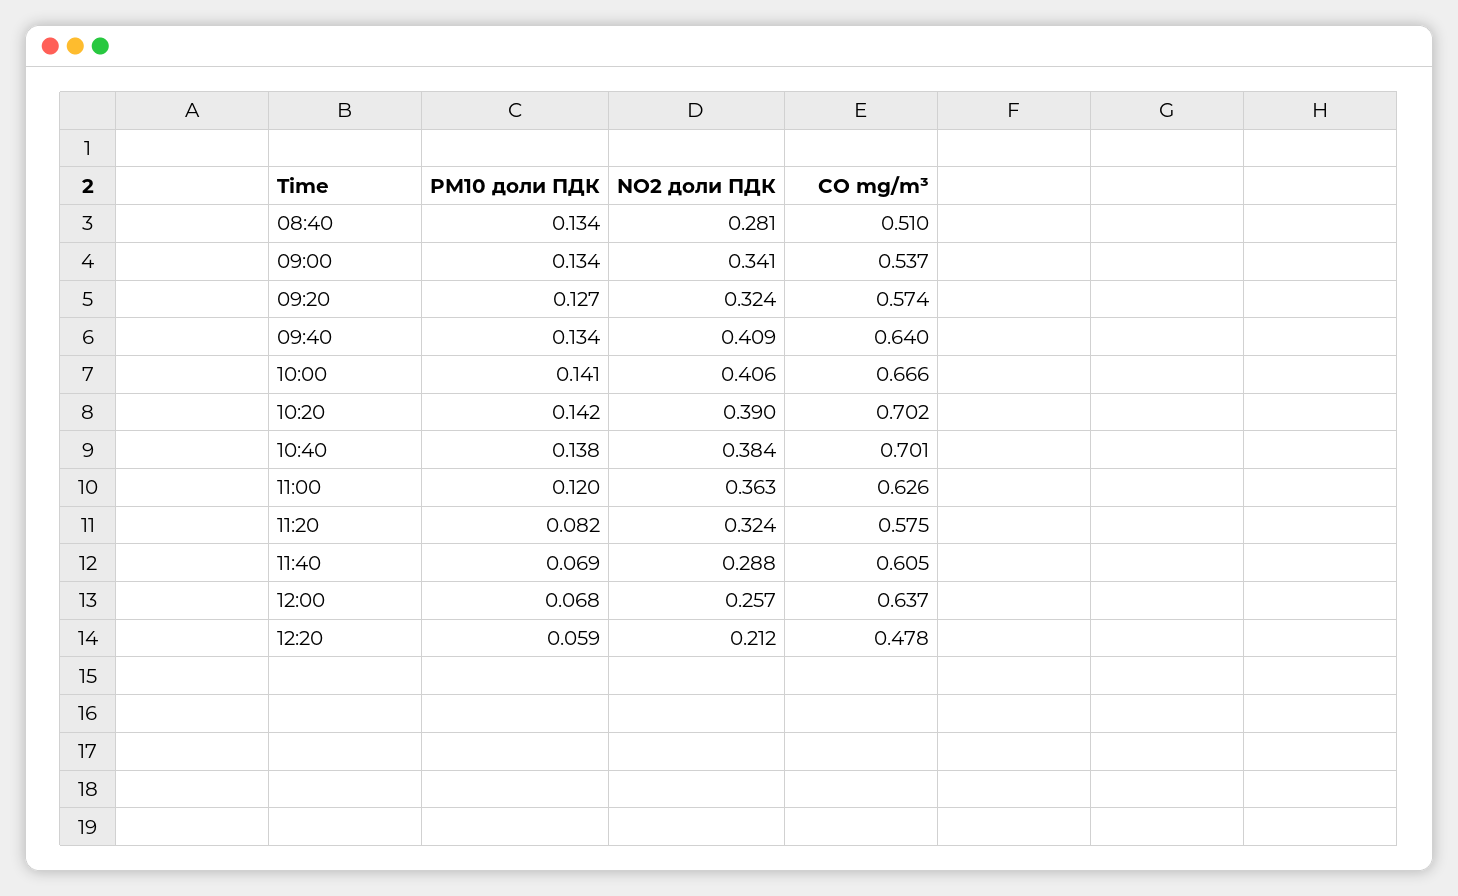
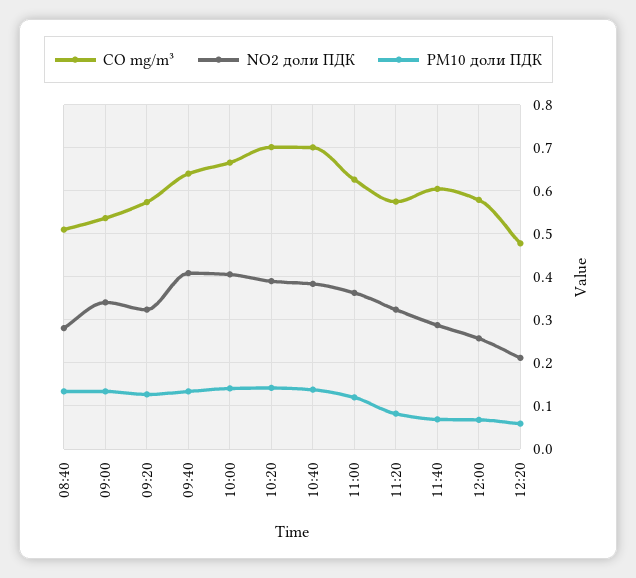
CO mg/m³, 12:00: 0.637 -> 0.58

